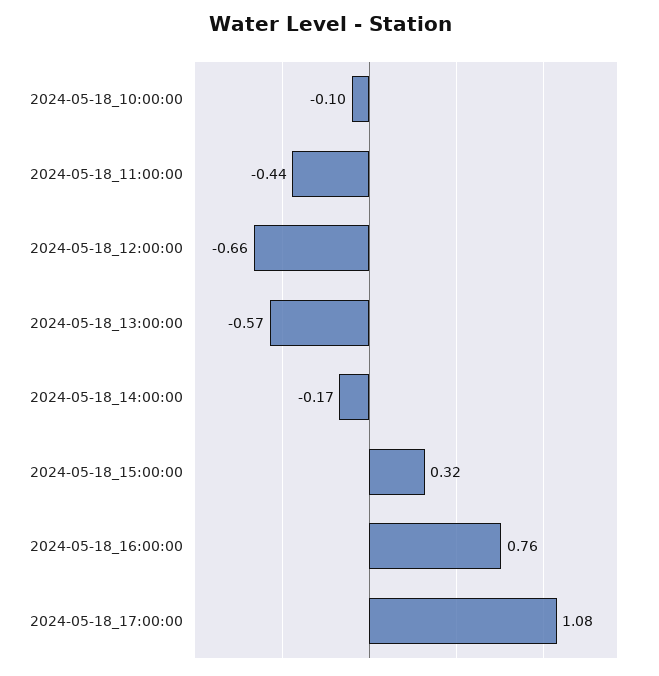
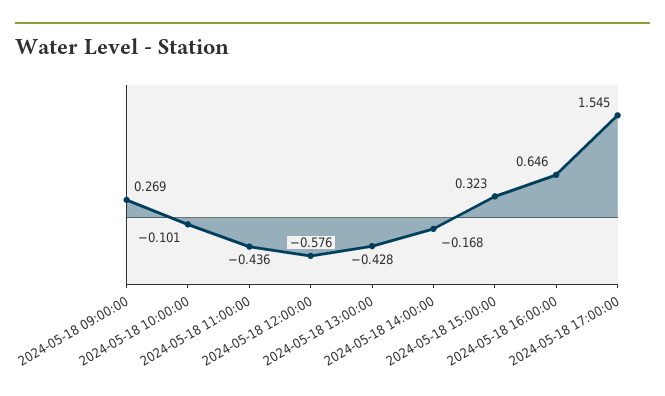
2024-05-18_12:00:00: -0.66 -> -0.576
2024-05-18_13:00:00: -0.57 -> -0.428
2024-05-18_16:00:00: 0.76 -> 0.646
2024-05-18_17:00:00: 1.08 -> 1.545
2024-05-18 09:00:00: none -> 0.269

